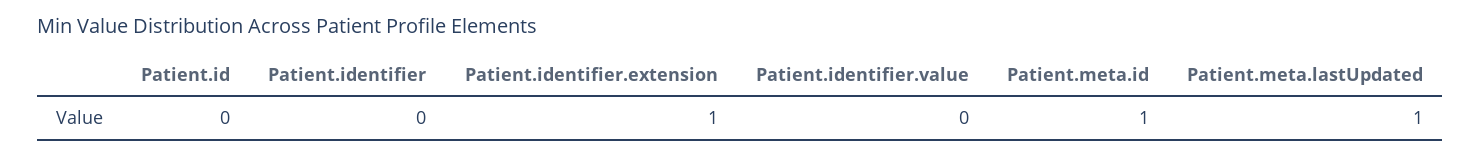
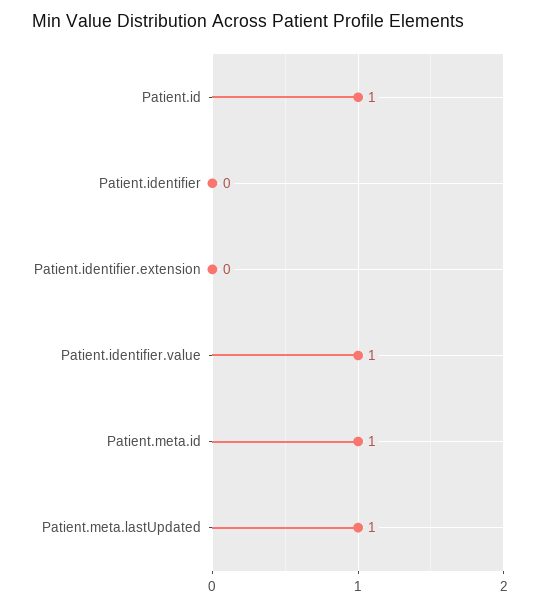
Patient.id: 0 -> 1
Patient.identifier.extension: 1 -> 0
Patient.identifier.value: 0 -> 1

